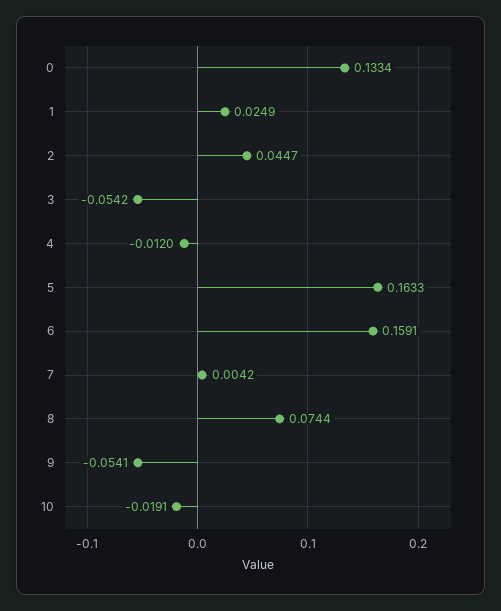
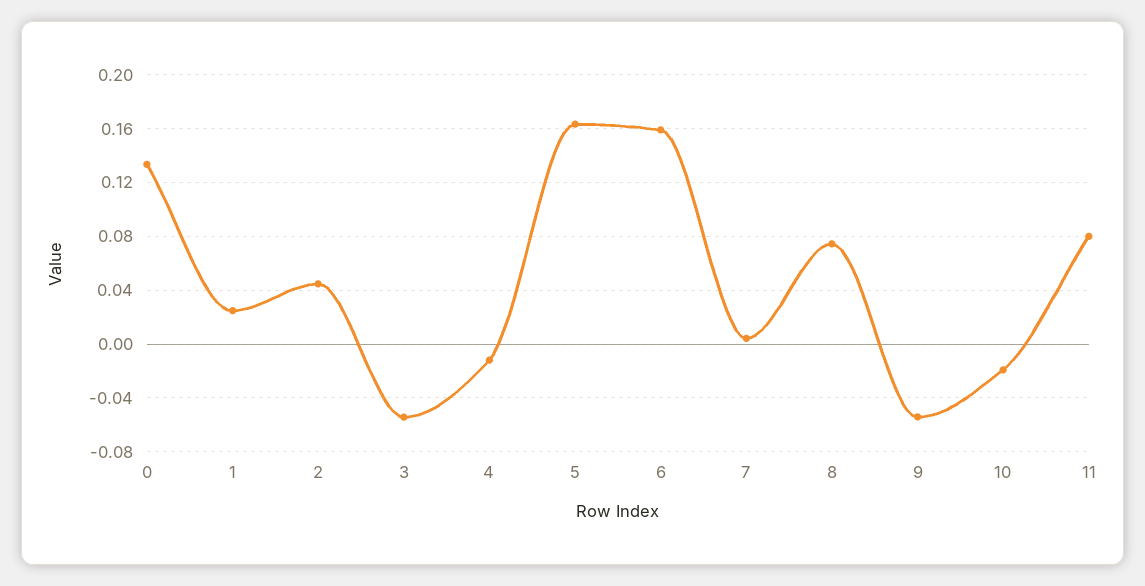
11: none -> 0.08

